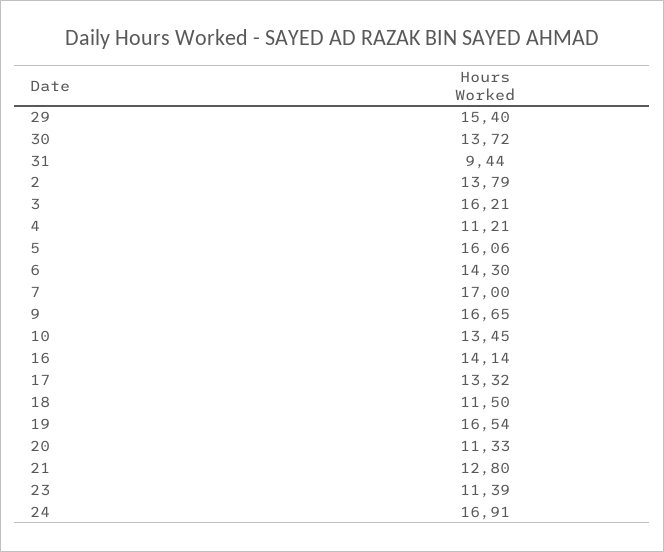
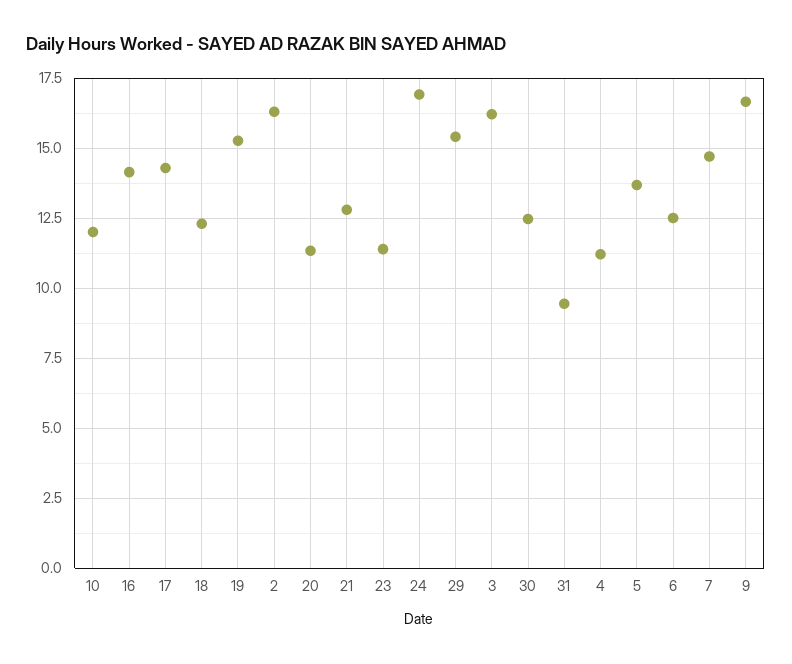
30: 13.72 -> 12.5
2: 13.79 -> 16.25
5: 16.06 -> 13.75
6: 14.3 -> 12.5
7: 17 -> 14.75
10: 13.45 -> 12
17: 13.32 -> 14.25
18: 11.5 -> 12.25
19: 16.54 -> 15.25

